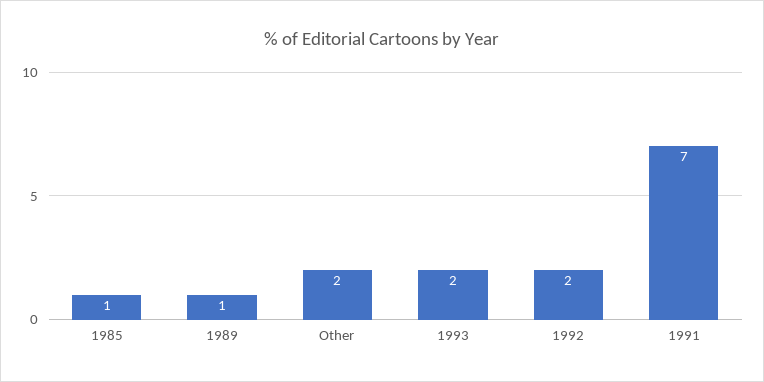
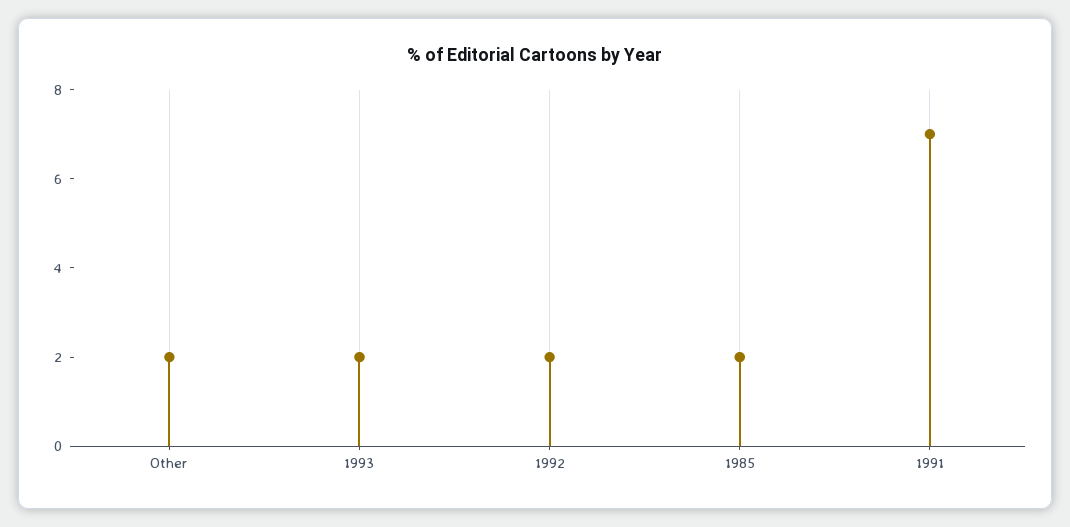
1985: 1 -> 2
1989: 1 -> none

